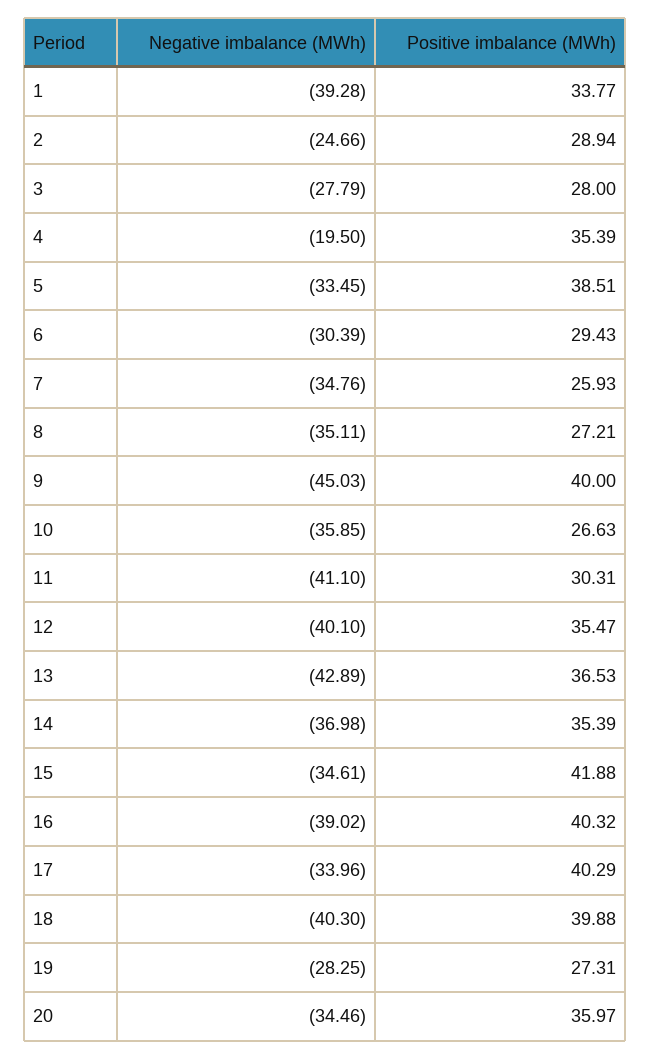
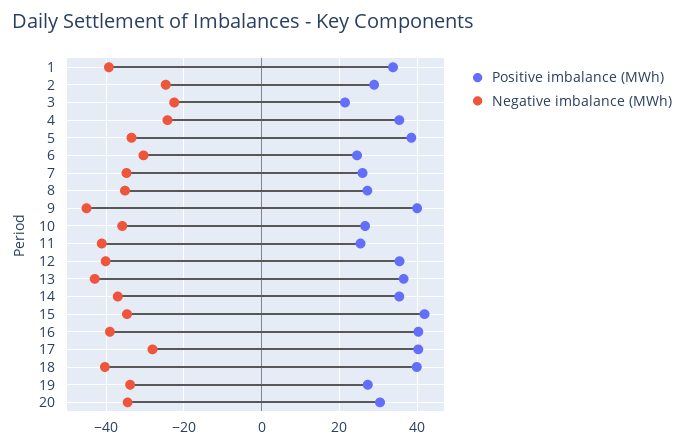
Negative imbalance (MWh), 3: -27.79 -> -22
Positive imbalance (MWh), 3: 28 -> 22
Negative imbalance (MWh), 4: -19.5 -> -24
Positive imbalance (MWh), 6: 29.43 -> 24
Positive imbalance (MWh), 11: 30.31 -> 26
Negative imbalance (MWh), 17: -33.96 -> -28
Negative imbalance (MWh), 19: -28.25 -> -34
Positive imbalance (MWh), 20: 35.97 -> 30

